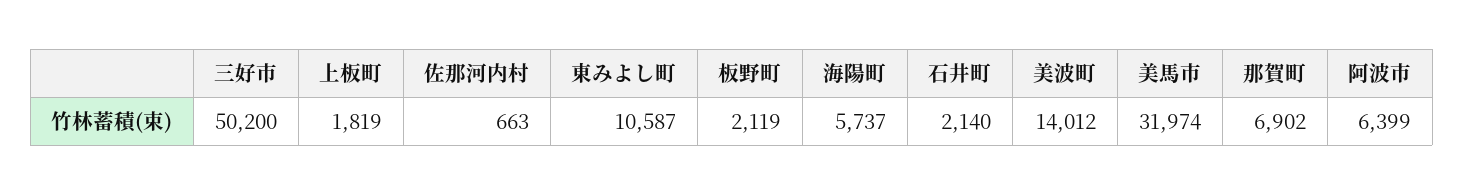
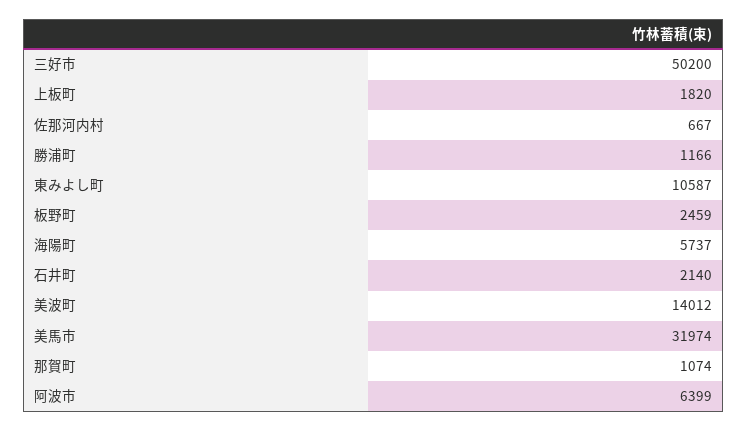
上板町: 1819 -> 1820
佐那河内村: 663 -> 667
板野町: 2119 -> 2459
那賀町: 6902 -> 1074
勝浦町: none -> 1166

